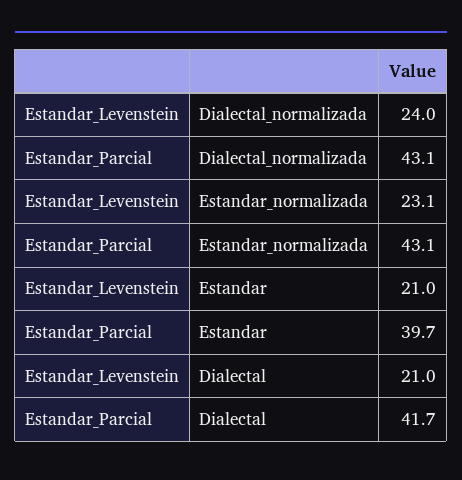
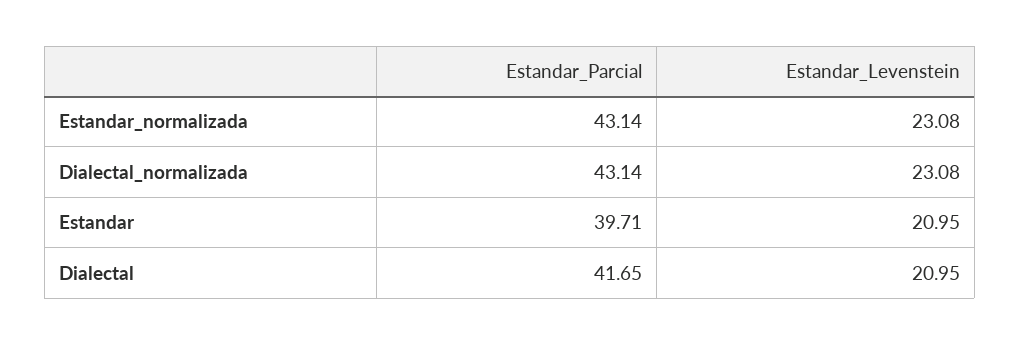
Estandar_Levenstein, Dialectal_normalizada: 24 -> 23.08

